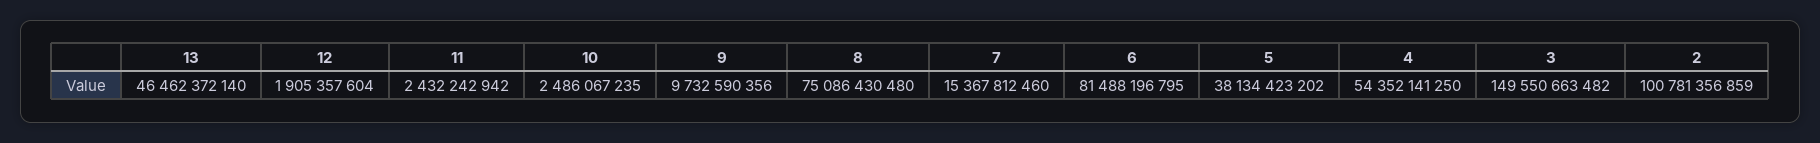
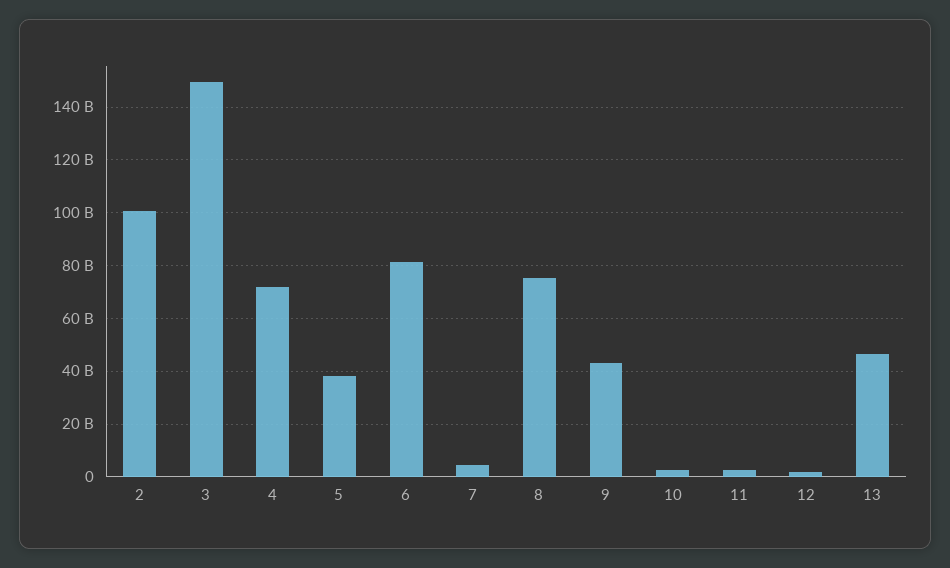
9: 9732590356 -> 42500000000
7: 15367812460 -> 5000000000
4: 54352141250 -> 72500000000

